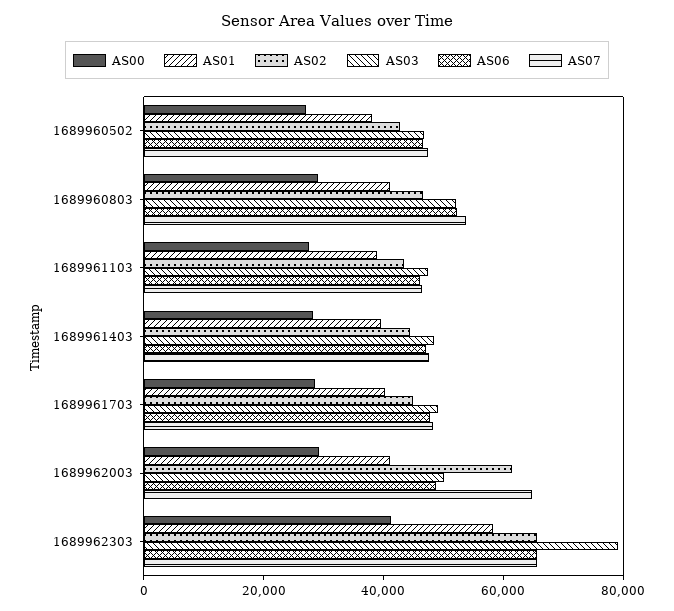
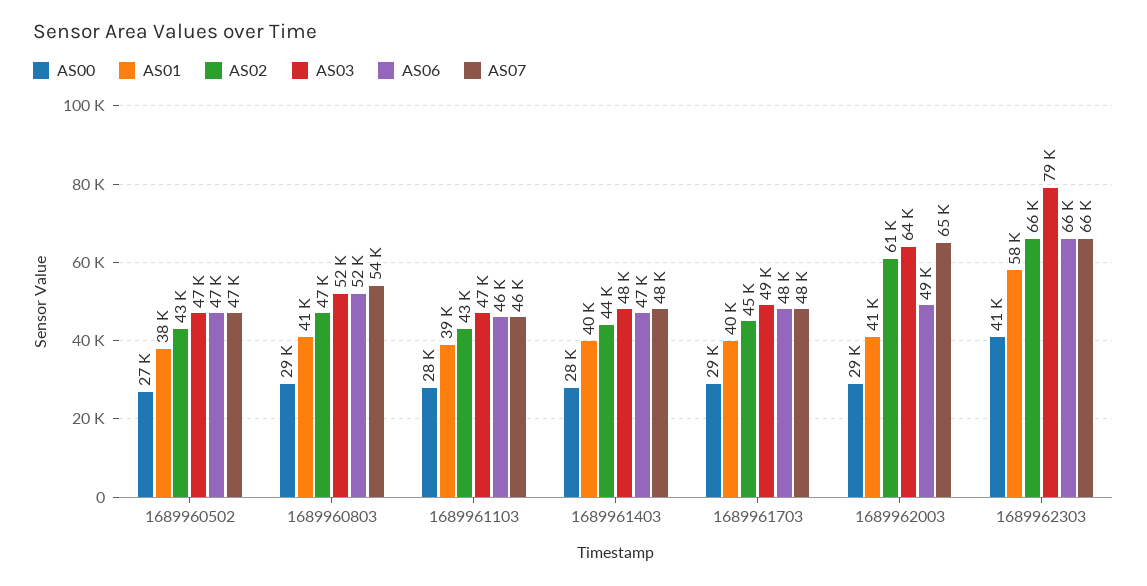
AS03, 1689962003: 50000 -> 64000

